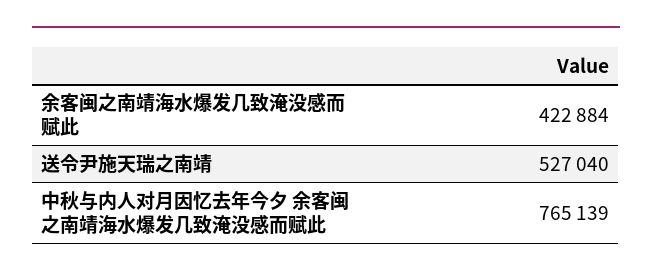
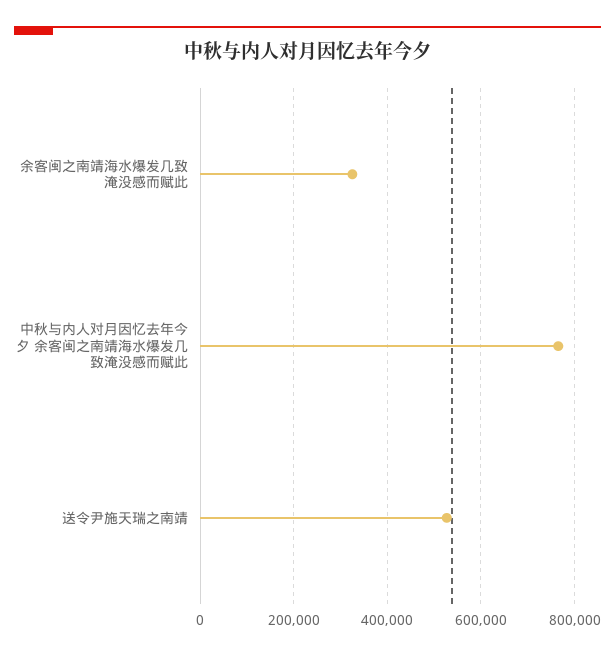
余客闽之南靖海水爆发几致淹没感而赋此: 422884 -> 320000

